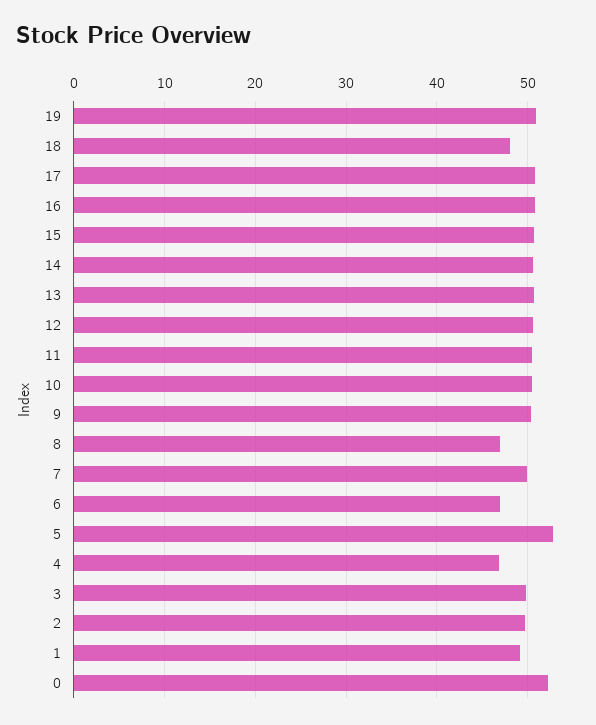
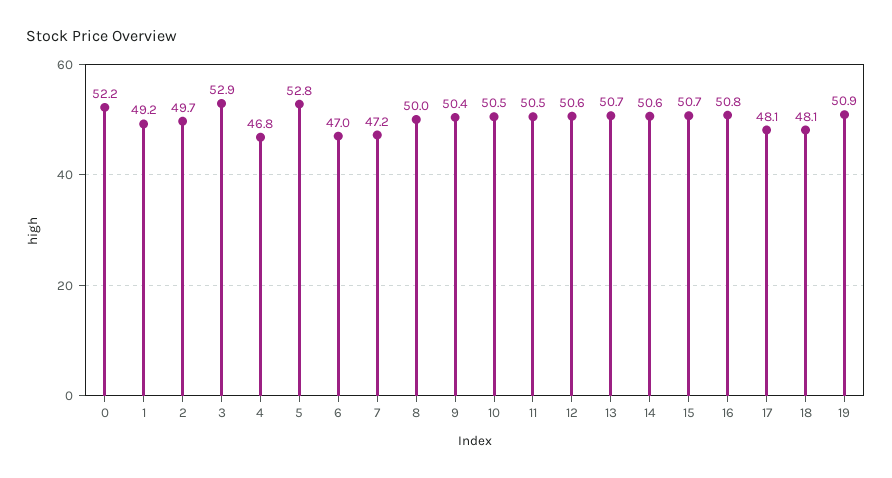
17: 51 -> 48.1
8: 47 -> 50
7: 50 -> 47.2
3: 50 -> 52.9

